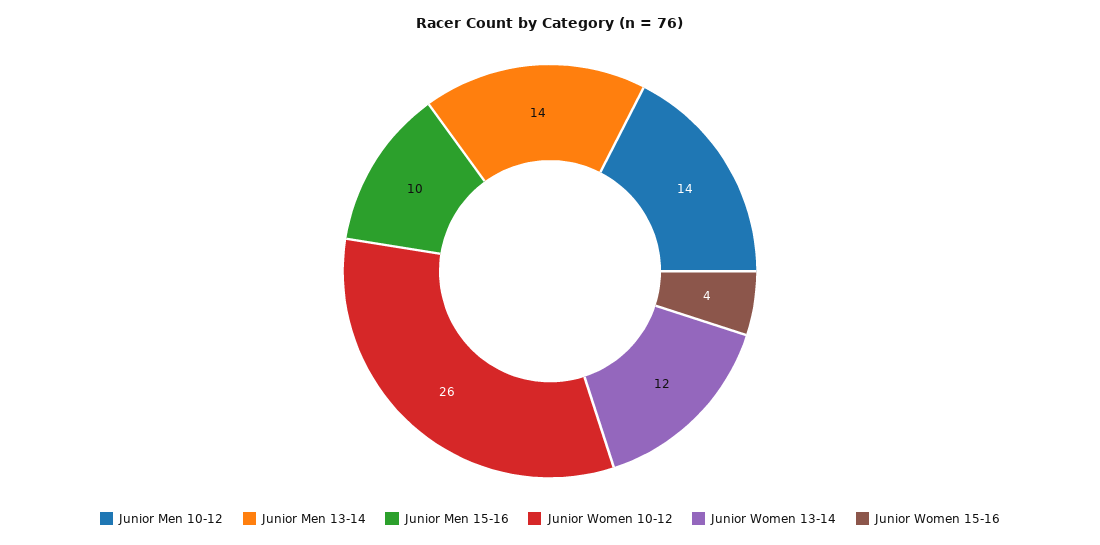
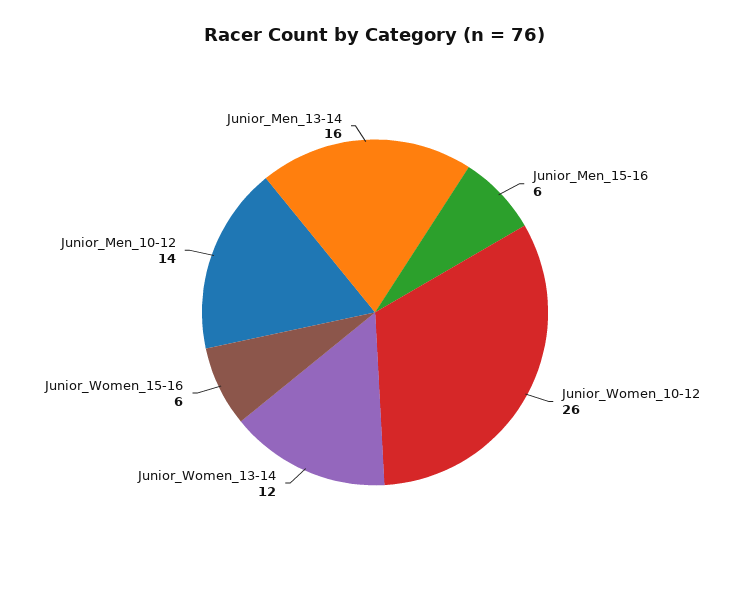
Junior Men 13-14: 14 -> 16
Junior Men 15-16: 10 -> 6
Junior Women 15-16: 4 -> 6

